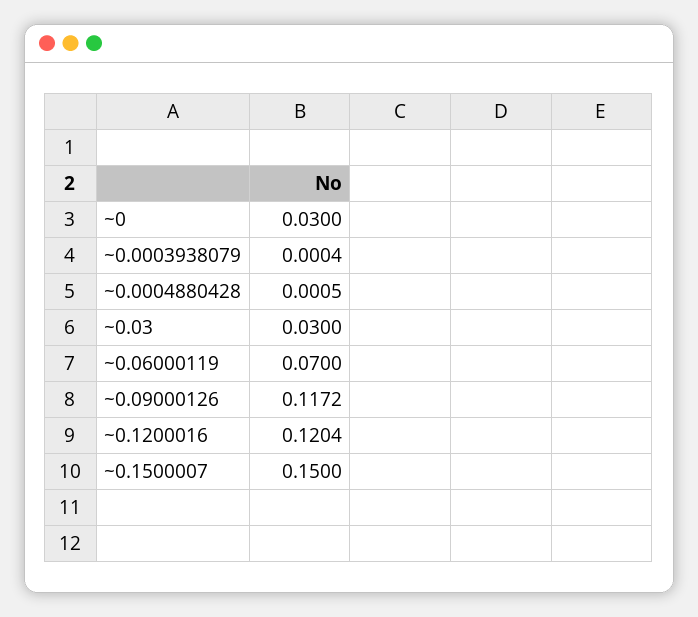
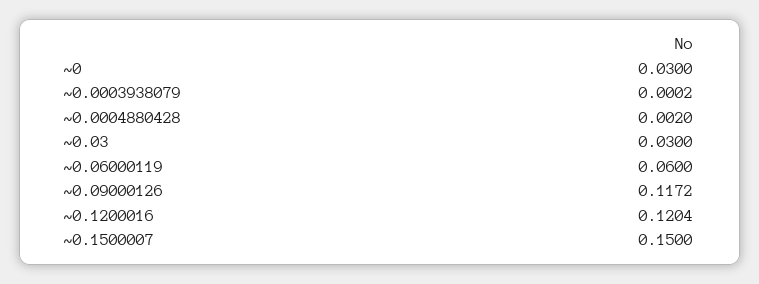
~0.0003938079: 0.0004 -> 0.0002
~0.0004880428: 0.0005 -> 0.002
~0.06000119: 0.07 -> 0.06

